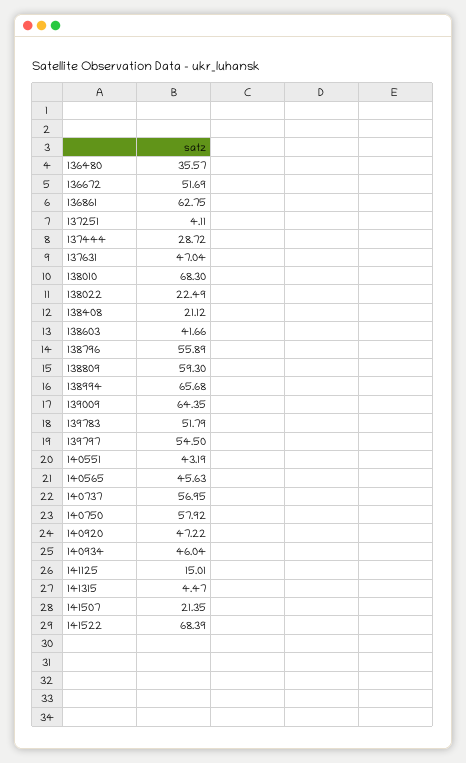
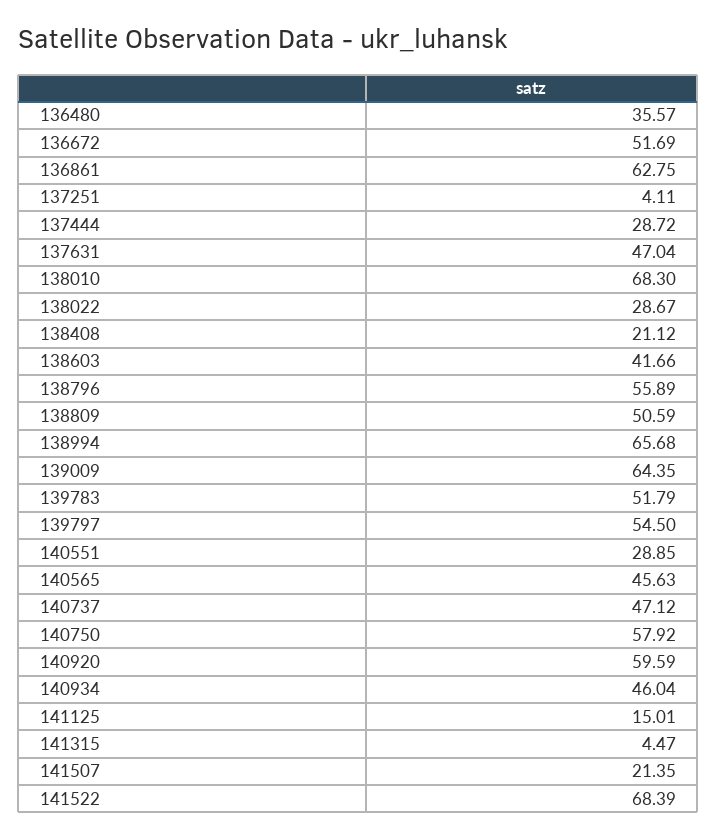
138022: 22.49 -> 28.67
138809: 59.3 -> 50.59
140551: 43.19 -> 28.85
140737: 56.95 -> 47.12
140920: 47.22 -> 59.59

